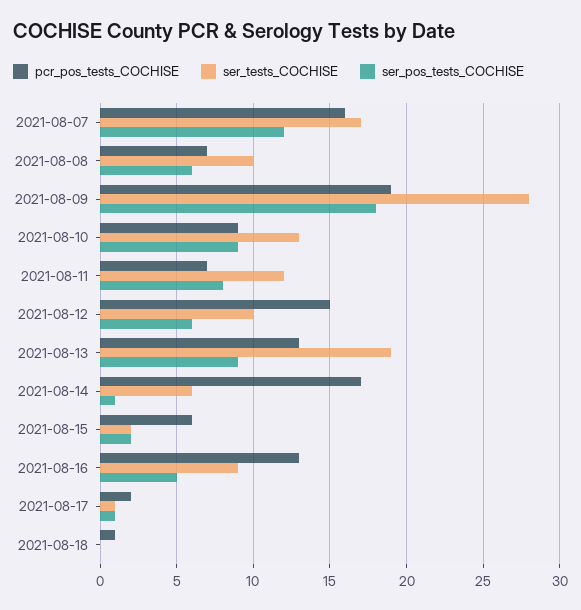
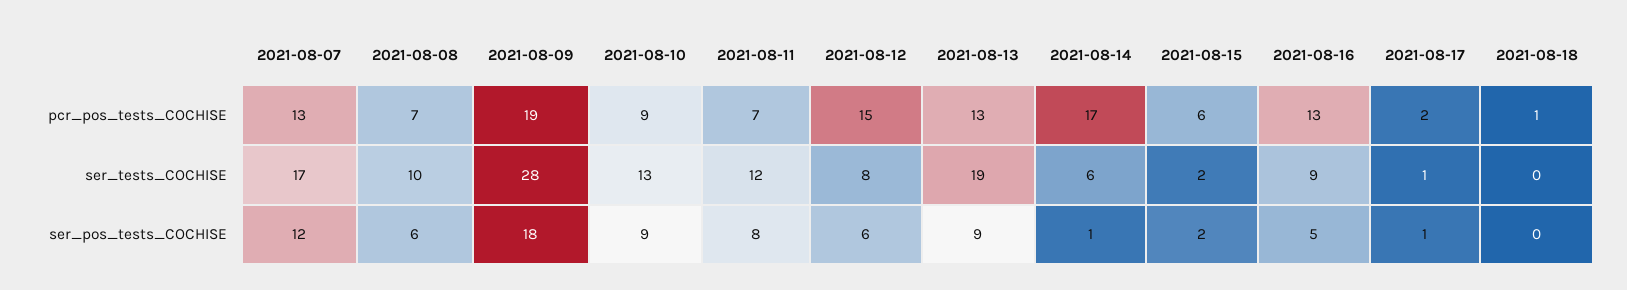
pcr_pos_tests_COCHISE, 2021-08-07: 16 -> 13
ser_tests_COCHISE, 2021-08-12: 10 -> 8

